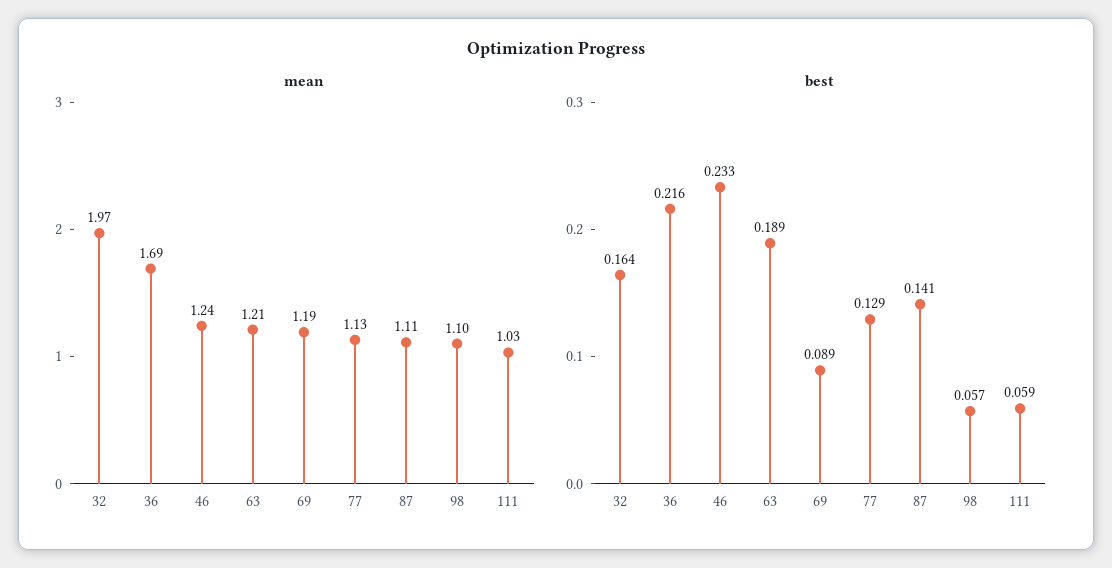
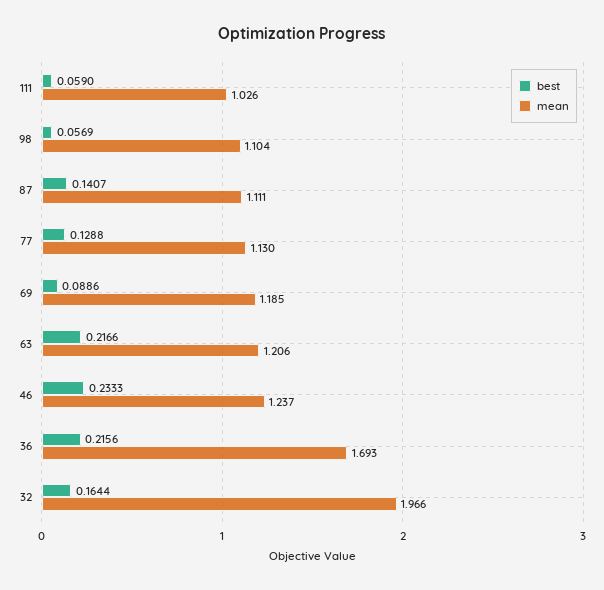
best, 63: 0.189 -> 0.2166

